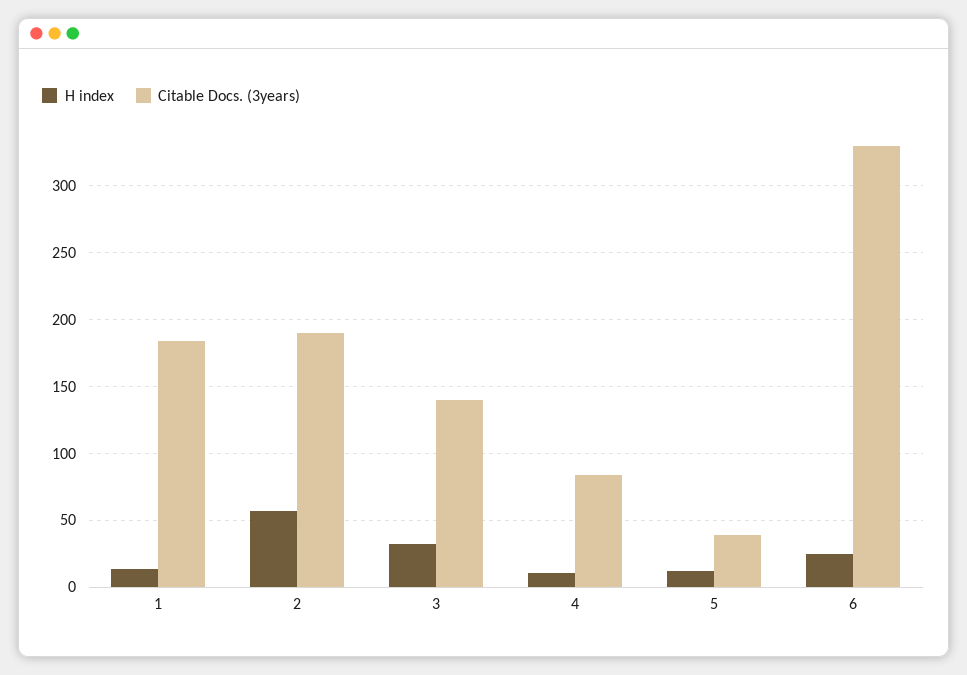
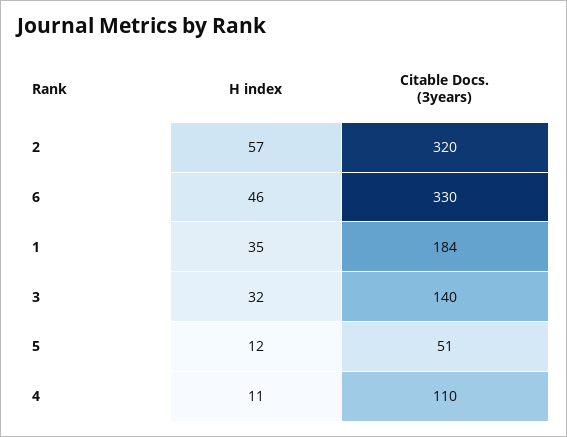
H index, 1: 15 -> 35
Citable Docs. (3years), 2: 190 -> 320
Citable Docs. (3years), 4: 85 -> 110
Citable Docs. (3years), 5: 40 -> 51
H index, 6: 25 -> 46

